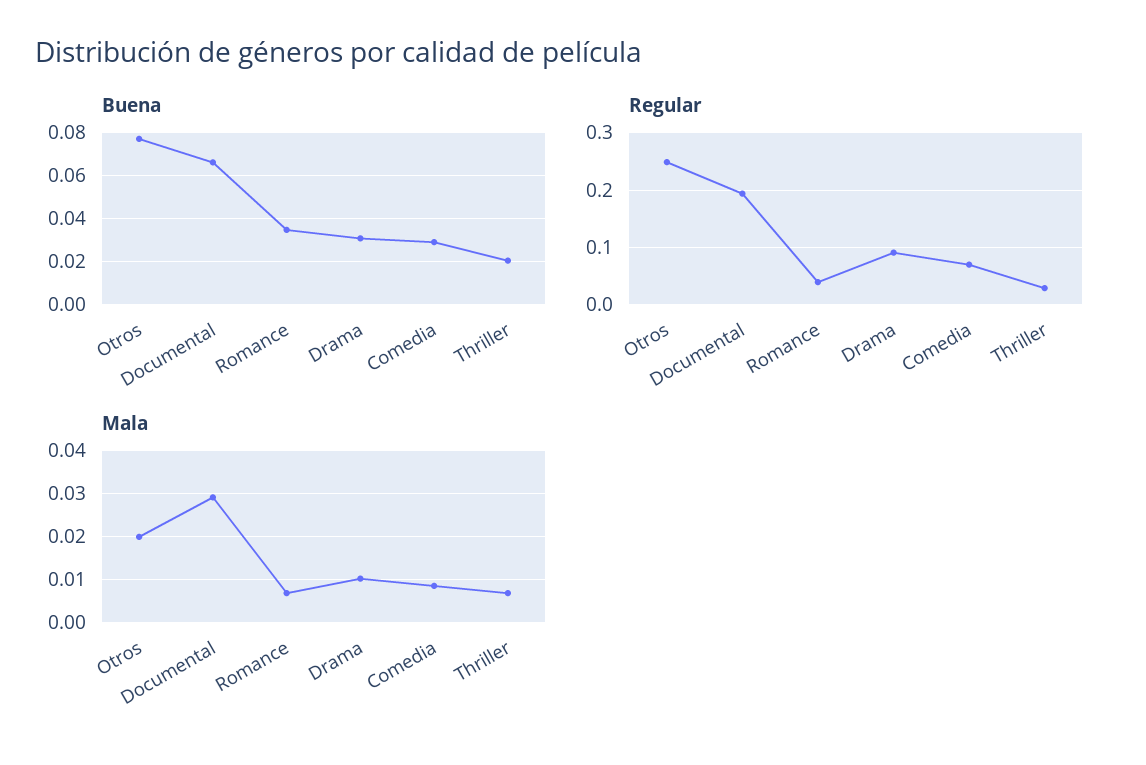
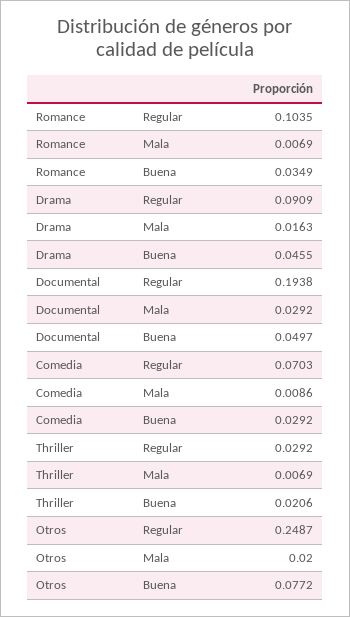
Buena, Documental: 0.065 -> 0.0497
Buena, Drama: 0.03 -> 0.0455
Regular, Romance: 0.04 -> 0.1035
Mala, Drama: 0.01 -> 0.0163

